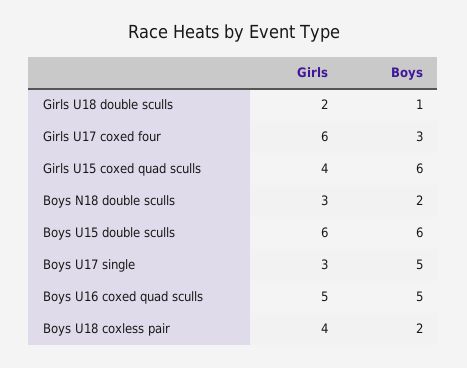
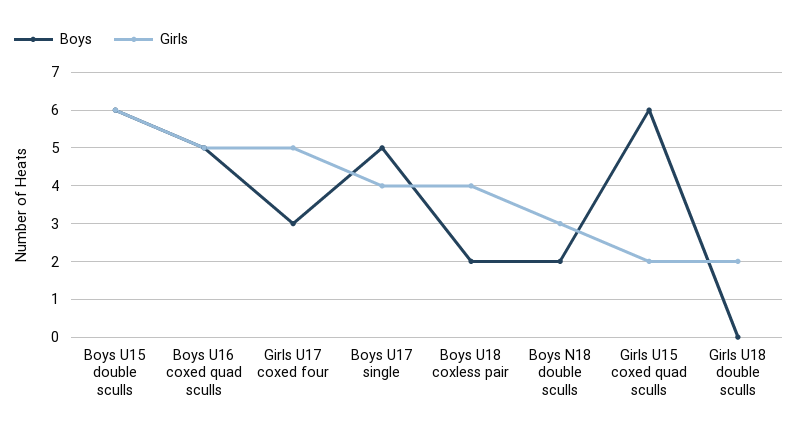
Boys, Girls U18 double sculls: 1 -> 0
Girls, Girls U17 coxed four: 6 -> 5
Girls, Girls U15 coxed quad sculls: 4 -> 2
Girls, Boys U17 single: 3 -> 4

